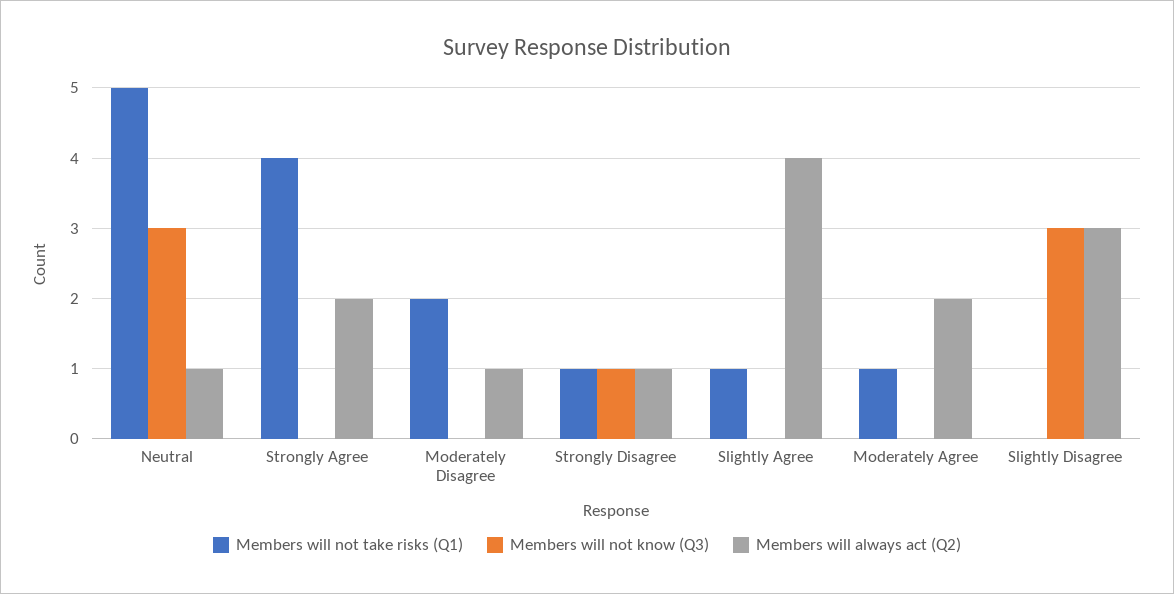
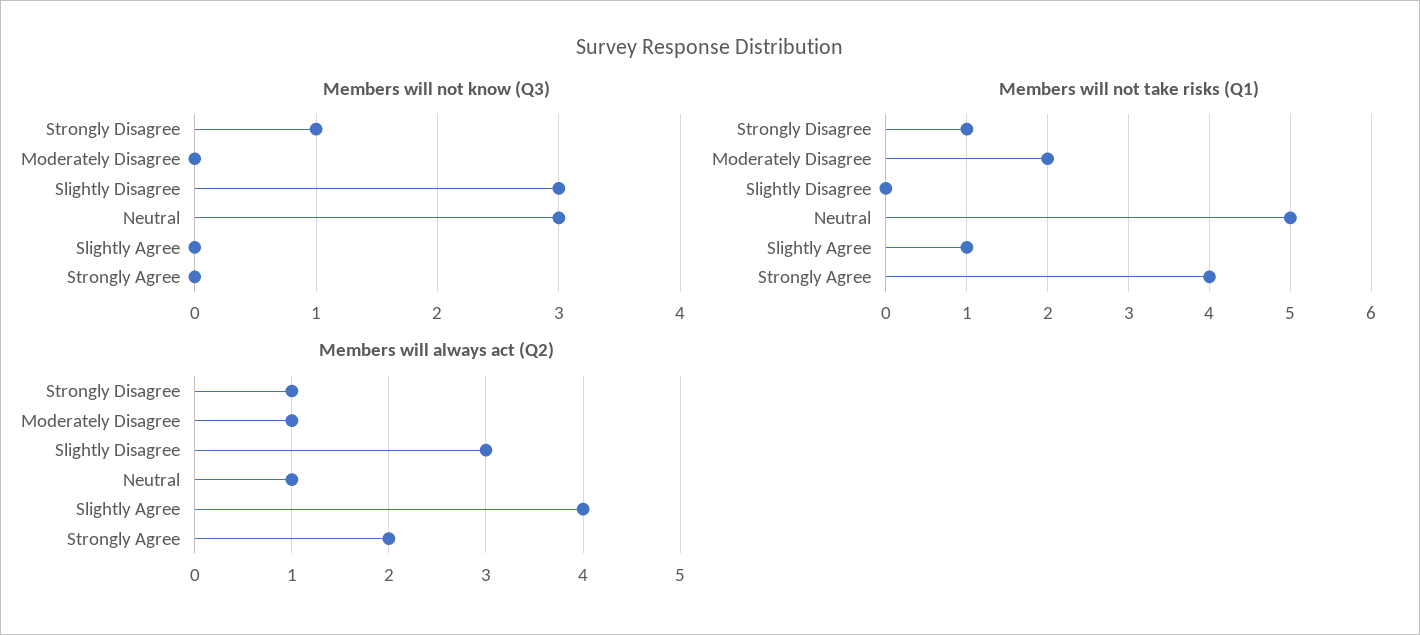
Members will not take risks (Q1), Moderately Agree: 1 -> none
Members will not know (Q3), Moderately Agree: 0 -> none
Members will always act (Q2), Moderately Agree: 2 -> none

